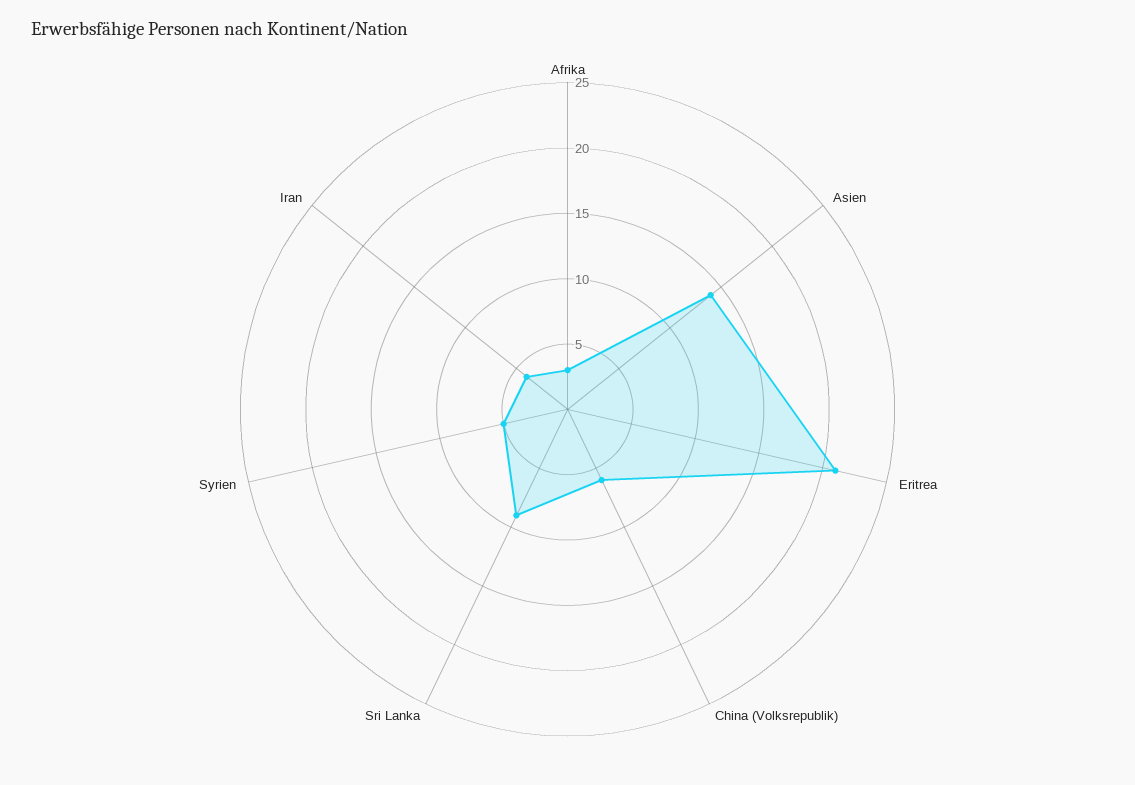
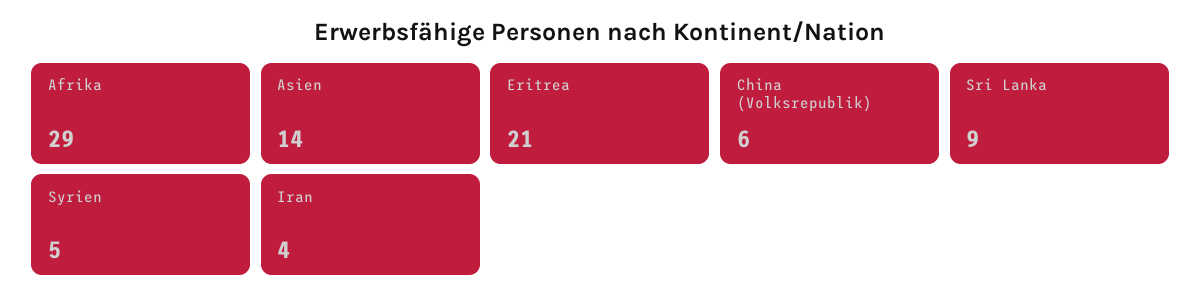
Afrika: 3 -> 29

